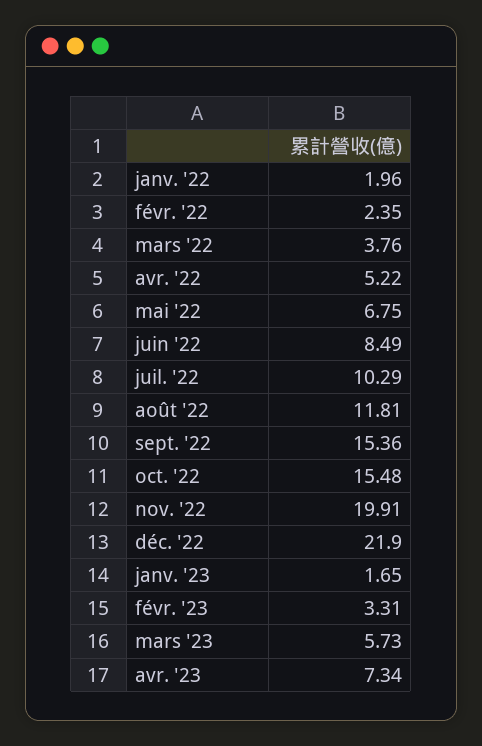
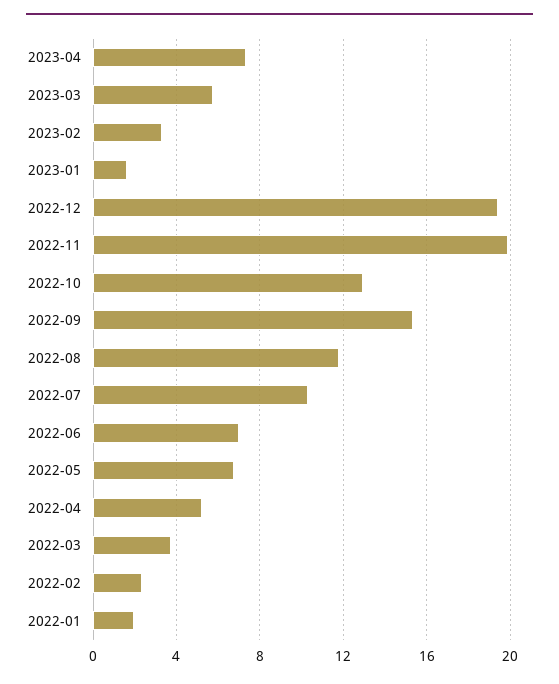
juin '22: 8.49 -> 7
oct. '22: 15.48 -> 13
déc. '22: 21.9 -> 19.5

